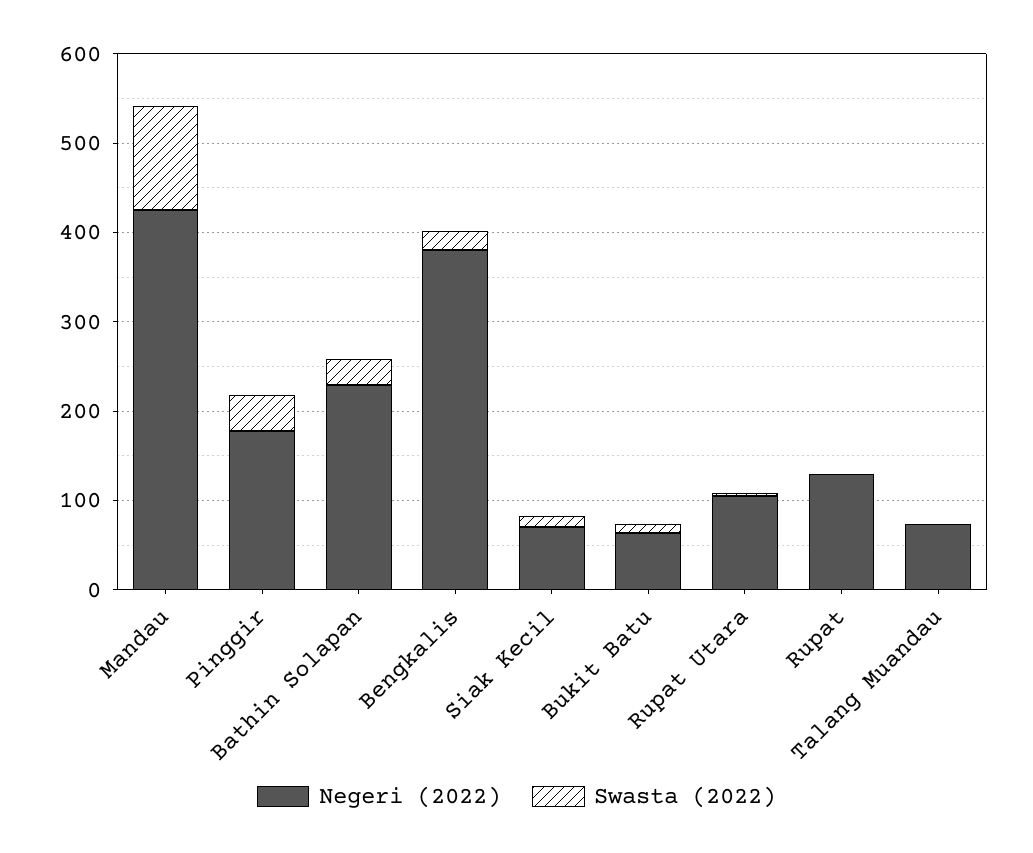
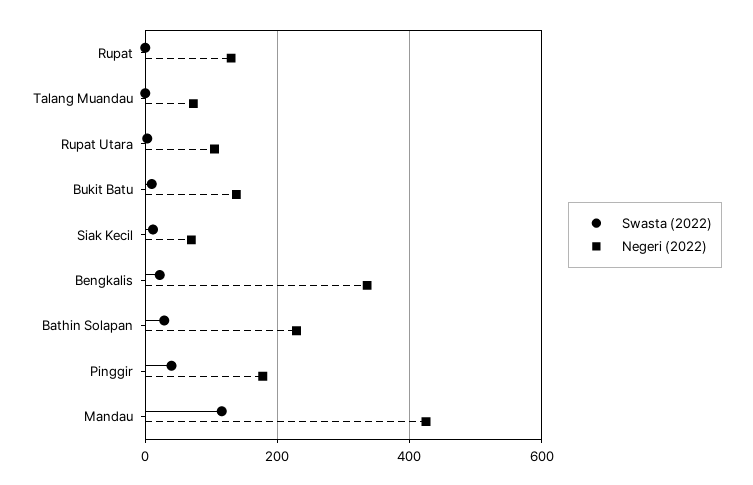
Negeri (2022), Bengkalis: 380 -> 340
Negeri (2022), Bukit Batu: 60 -> 140

